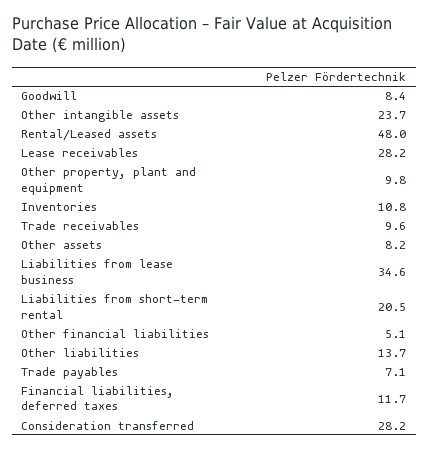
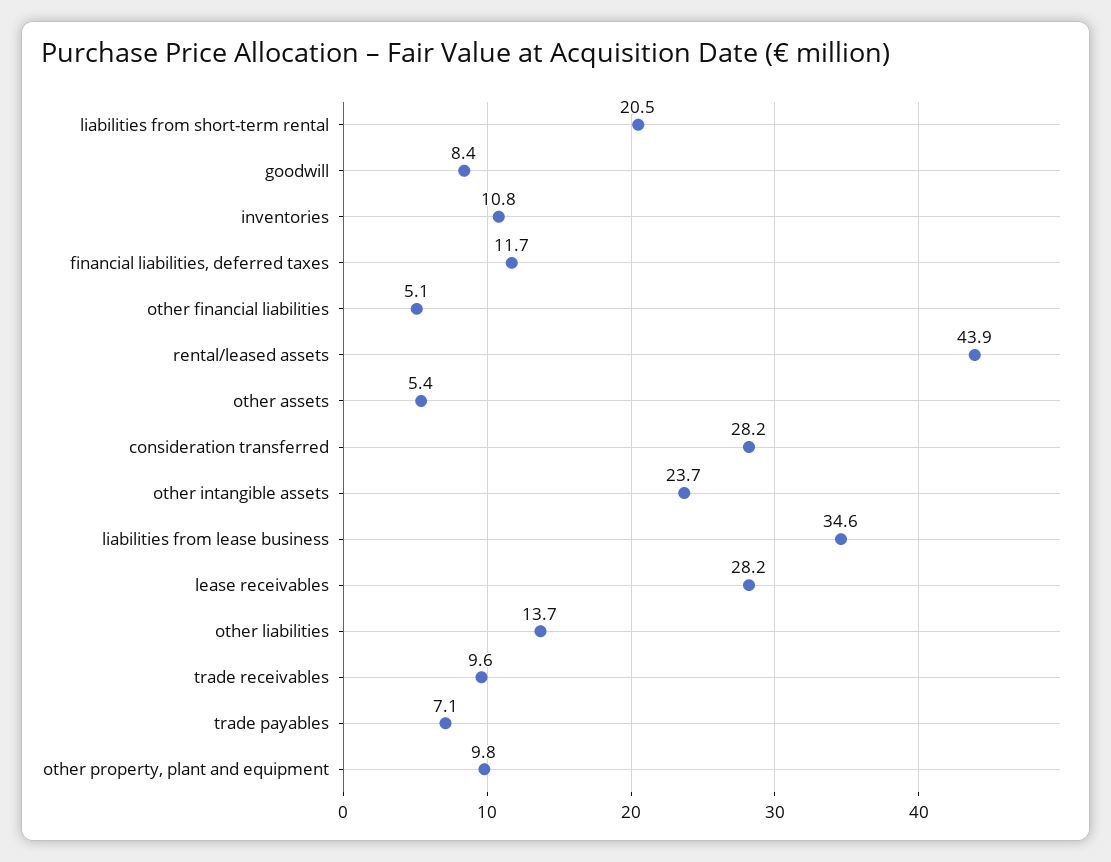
Rental/Leased assets: 48 -> 43.9
Other assets: 8.2 -> 5.4

